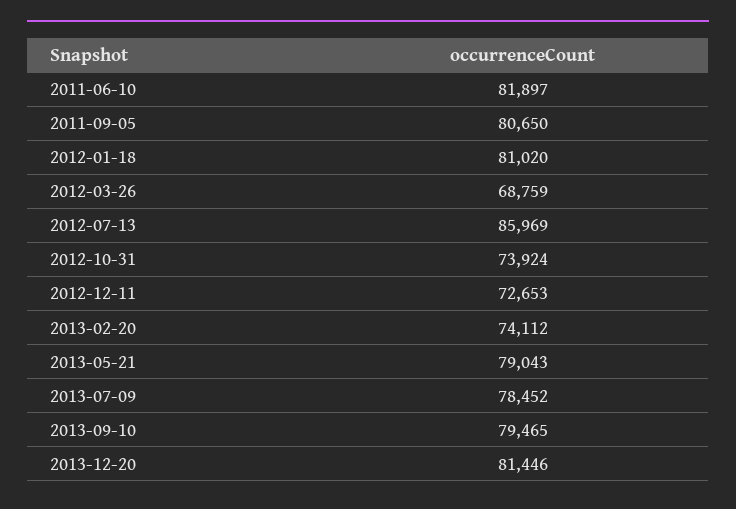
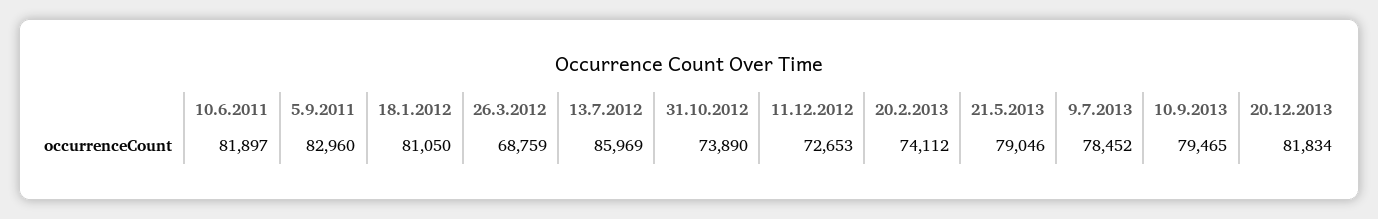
2011-09-05: 80650 -> 82960
2012-01-18: 81020 -> 81050
2012-10-31: 73924 -> 73890
2013-05-21: 79043 -> 79046
2013-12-20: 81446 -> 81834

